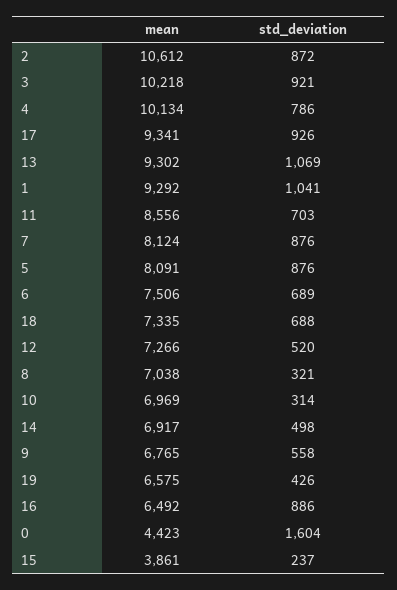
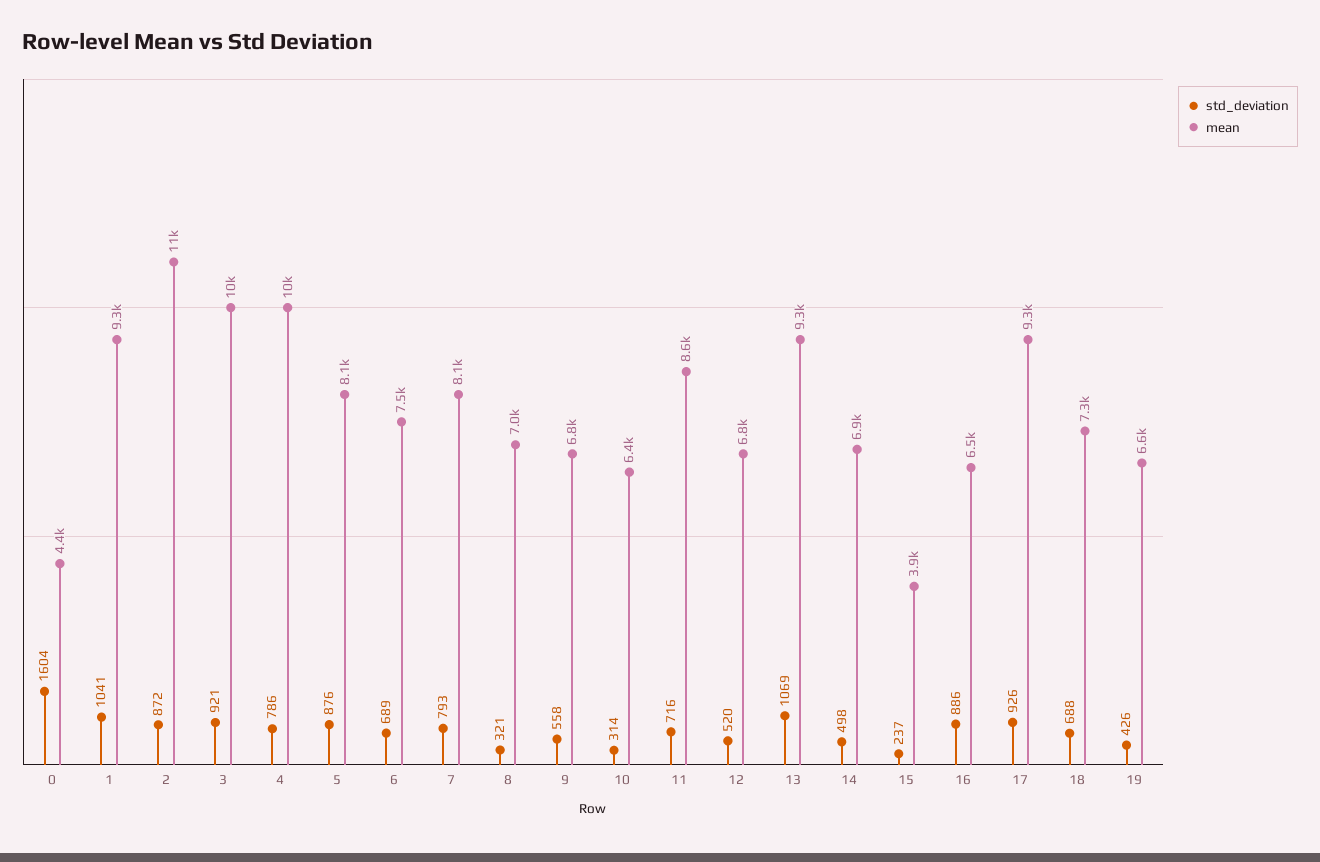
std_deviation, 11: 703 -> 716
std_deviation, 7: 876 -> 793
mean, 12: 7266 -> 6800
mean, 10: 6969 -> 6400

